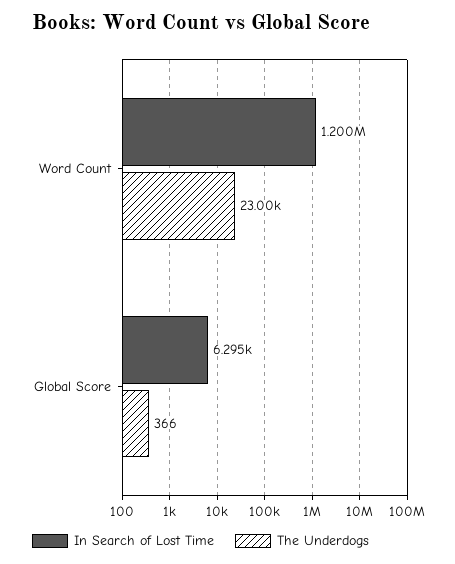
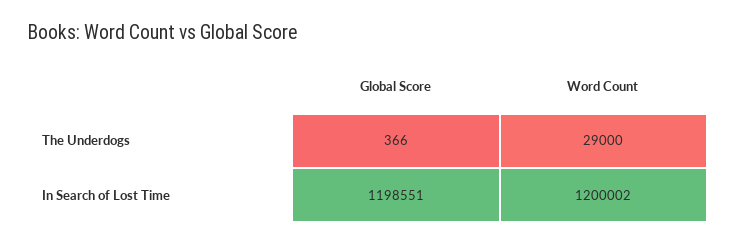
The Underdogs, Word Count: 23000 -> 29000
In Search of Lost Time, Global Score: 6295 -> 1198551

